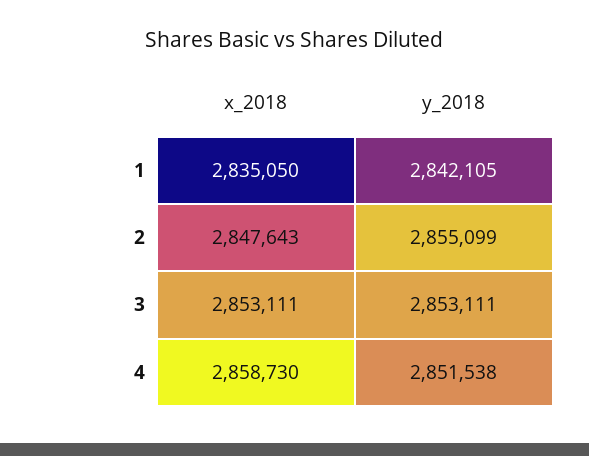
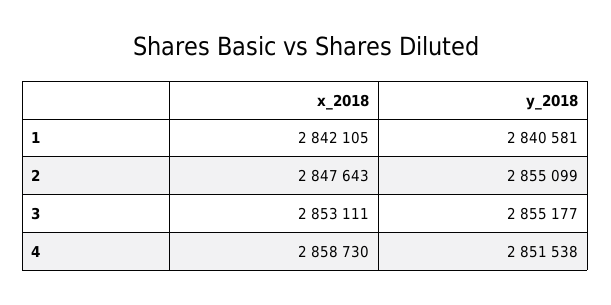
x_2018, 1: 2835050 -> 2842105
y_2018, 1: 2842105 -> 2840581
y_2018, 3: 2853111 -> 2855177

